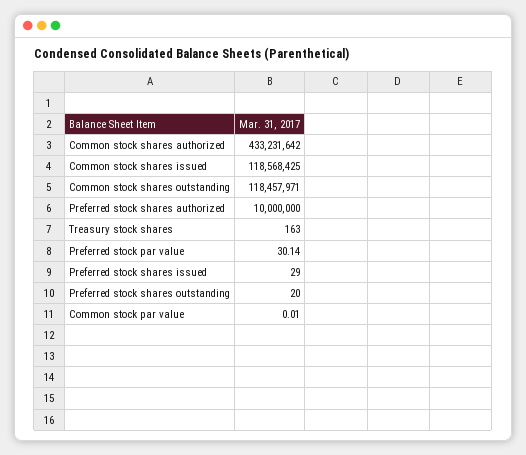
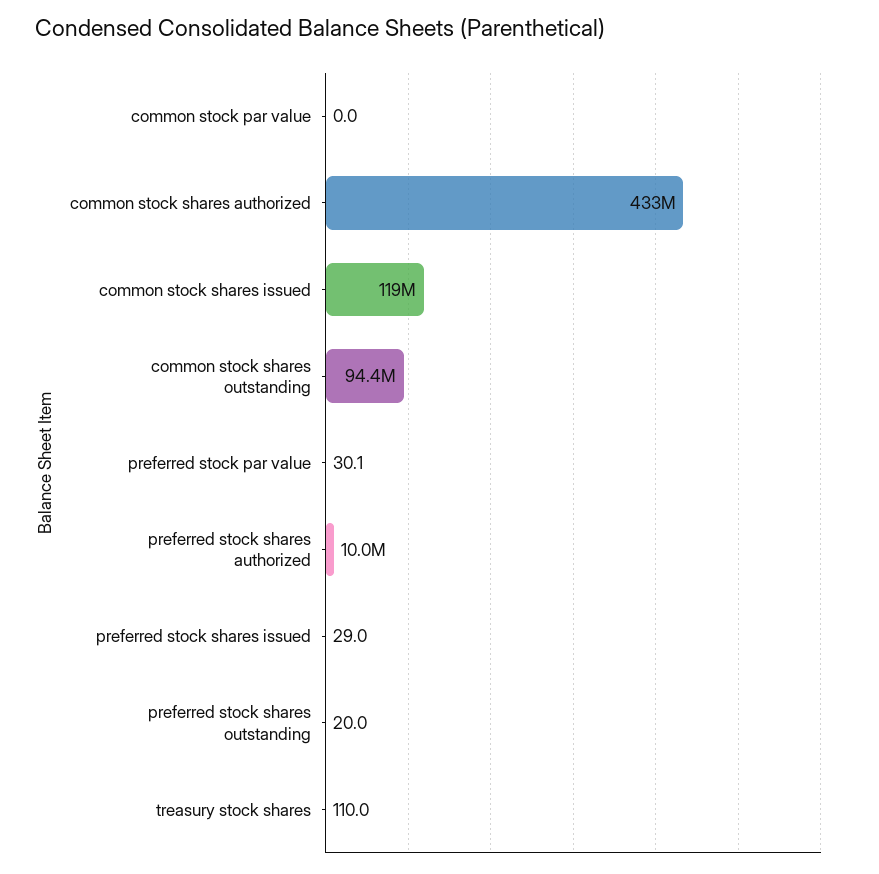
Common stock shares outstanding: 118457971 -> 94400000
Treasury stock shares: 163 -> 110

